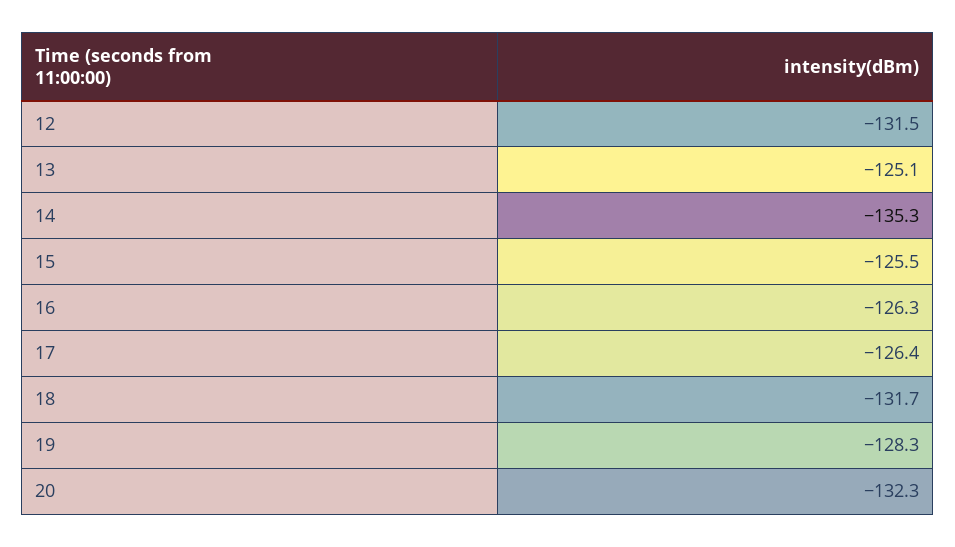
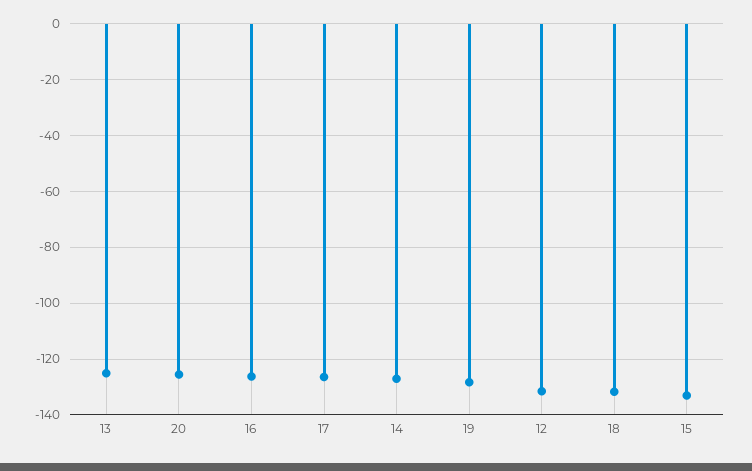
14: -135.3 -> -127.5
15: -125.5 -> -132.5
20: -132.3 -> -125

